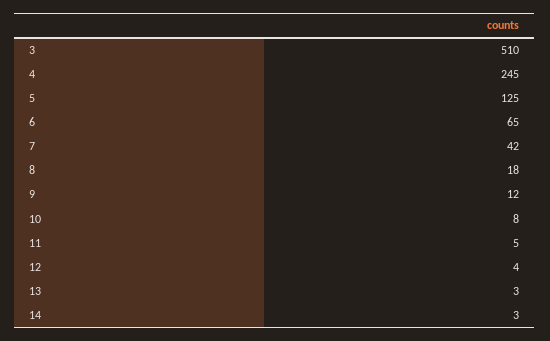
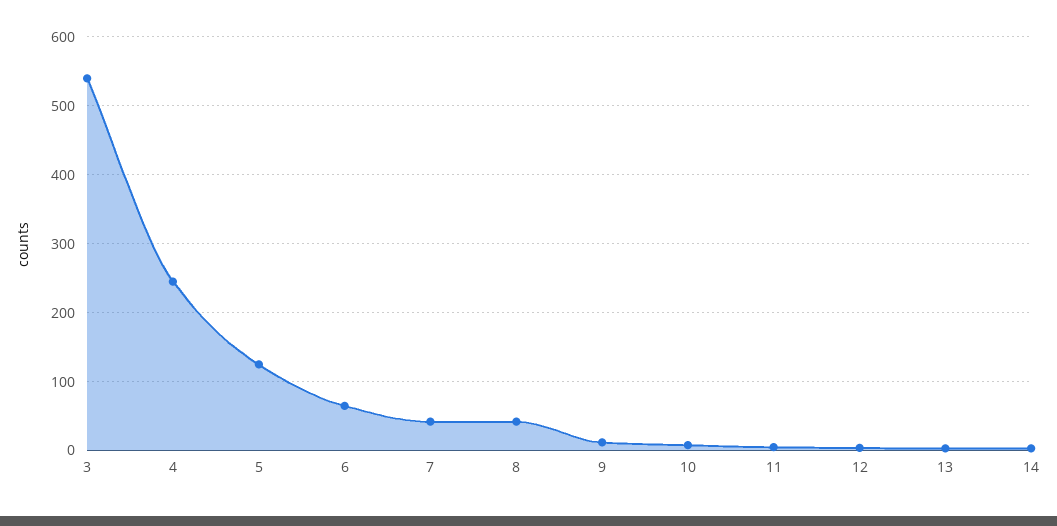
3: 510 -> 540
8: 18 -> 40

